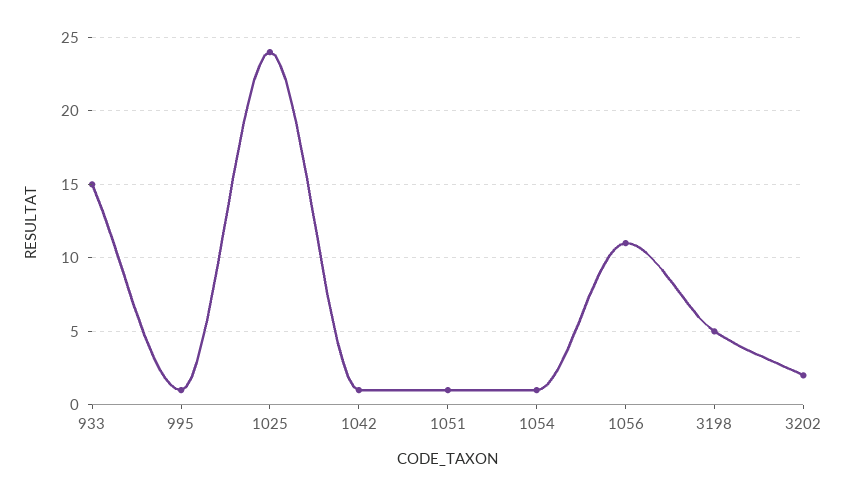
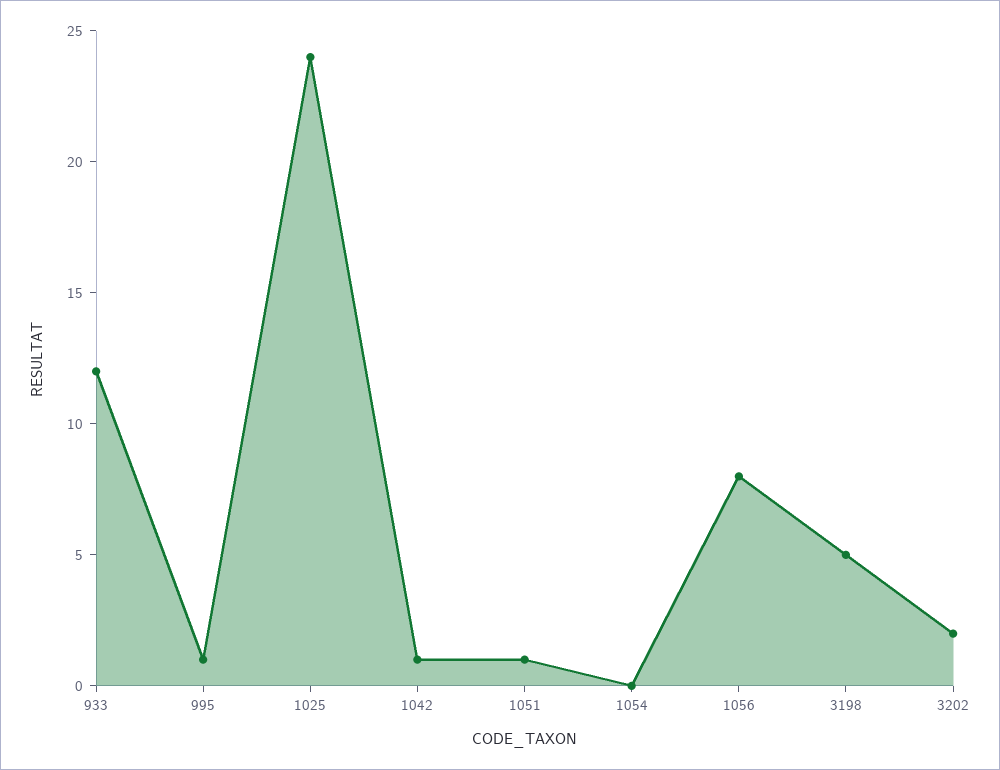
933: 15 -> 12
1054: 1 -> 0
1056: 11 -> 8

